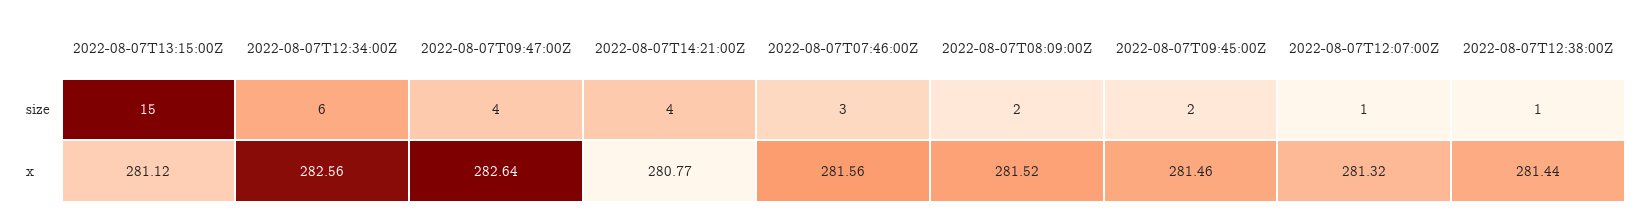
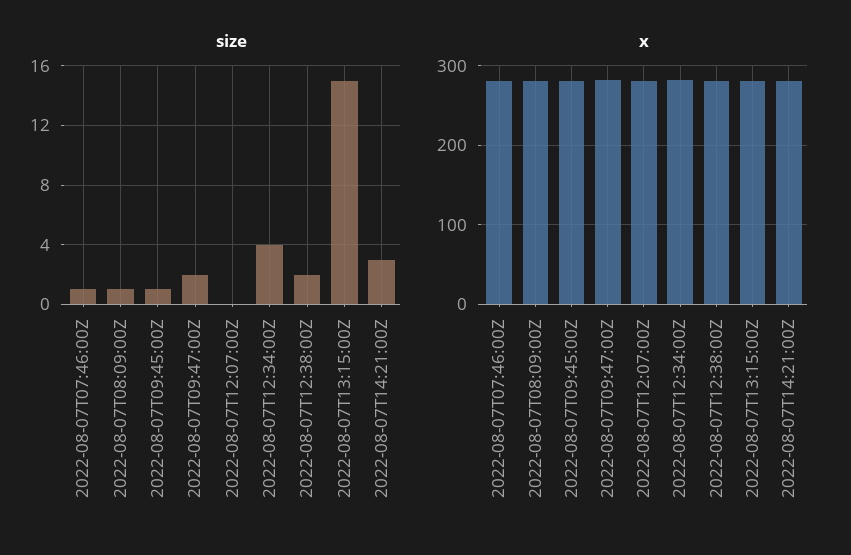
size, 2022-08-07T12:34:00Z: 6 -> 4
size, 2022-08-07T09:47:00Z: 4 -> 2
size, 2022-08-07T14:21:00Z: 4 -> 3
size, 2022-08-07T07:46:00Z: 3 -> 1
size, 2022-08-07T08:09:00Z: 2 -> 1
size, 2022-08-07T09:45:00Z: 2 -> 1
size, 2022-08-07T12:07:00Z: 1 -> 0
size, 2022-08-07T12:38:00Z: 1 -> 2

